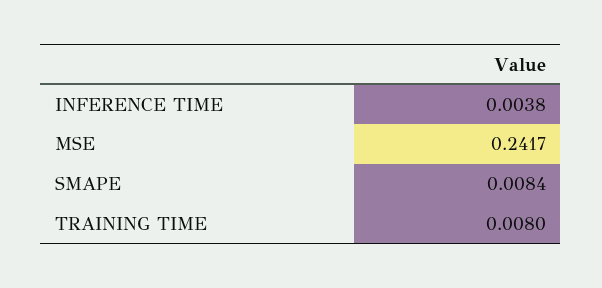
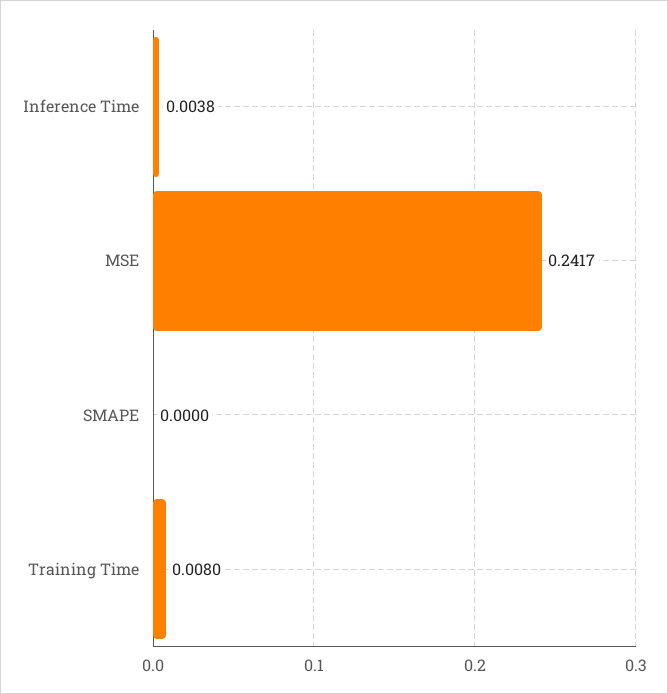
SMAPE: 0.0084 -> 0

